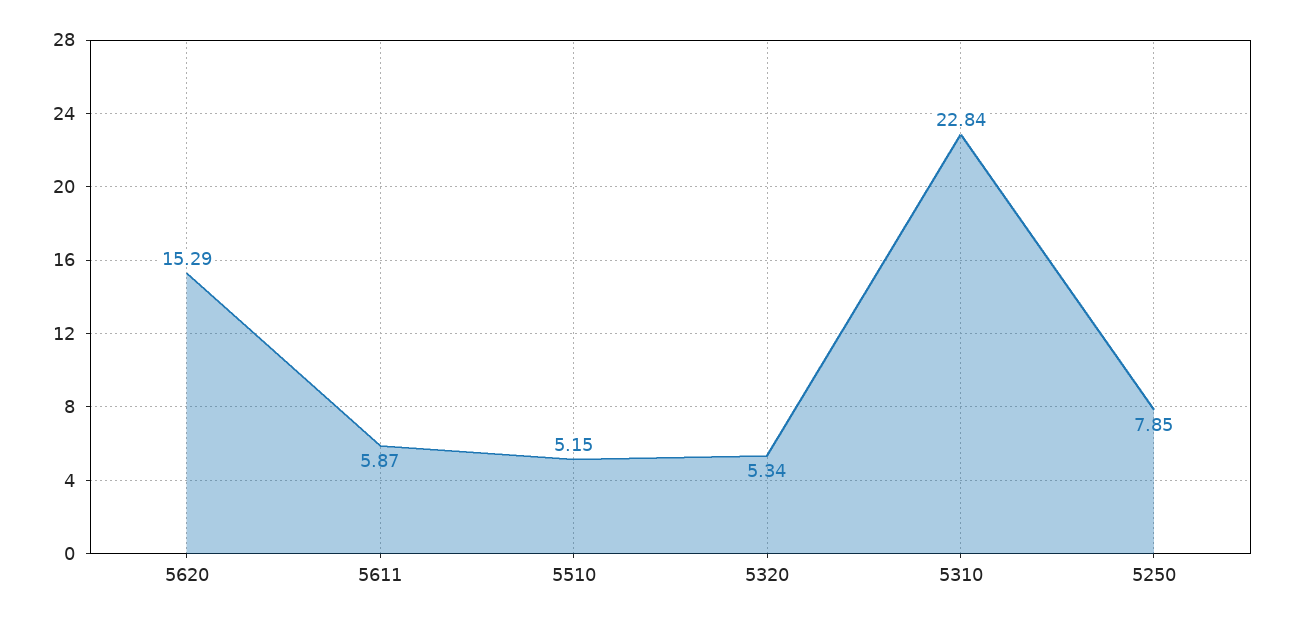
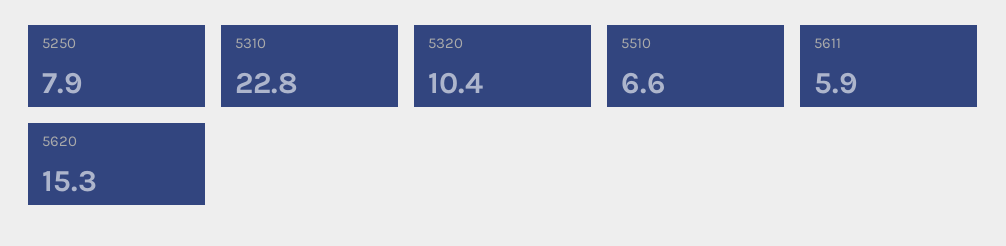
5510: 5.15 -> 6.6
5320: 5.34 -> 10.4

